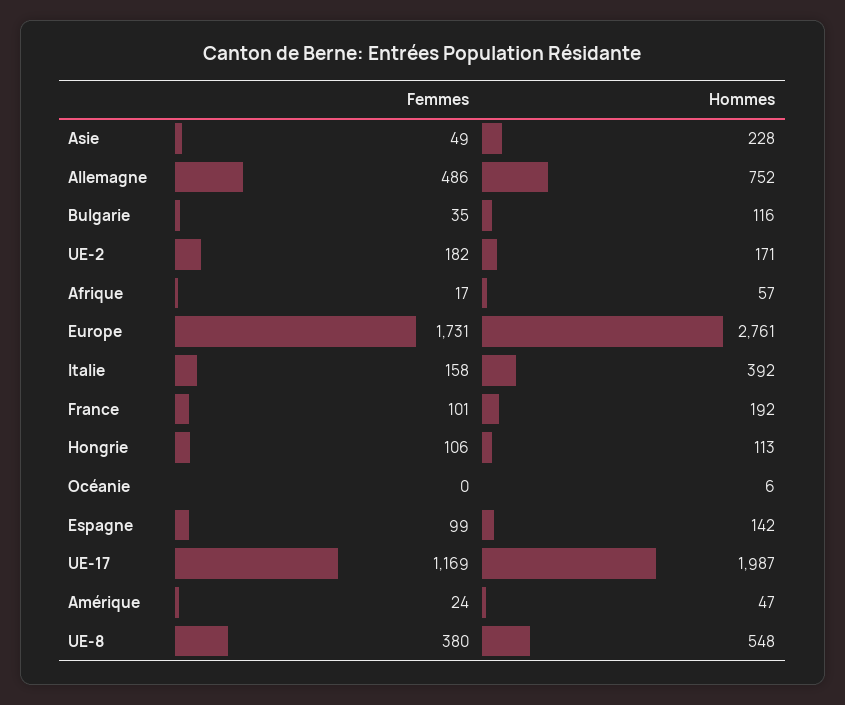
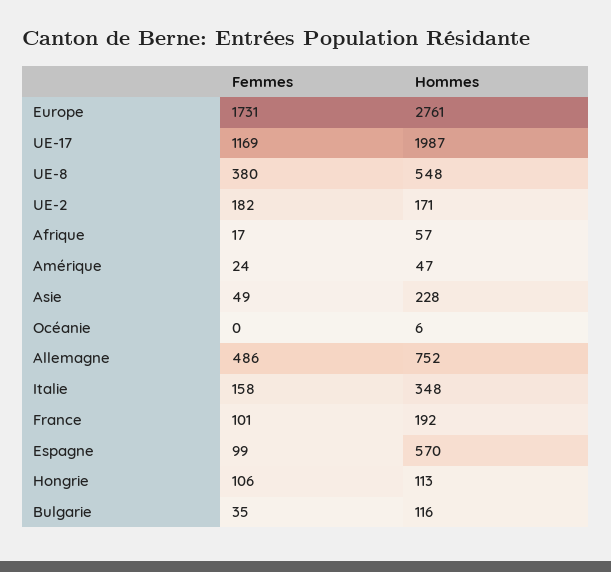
Hommes, Italie: 392 -> 348
Hommes, Espagne: 142 -> 570

